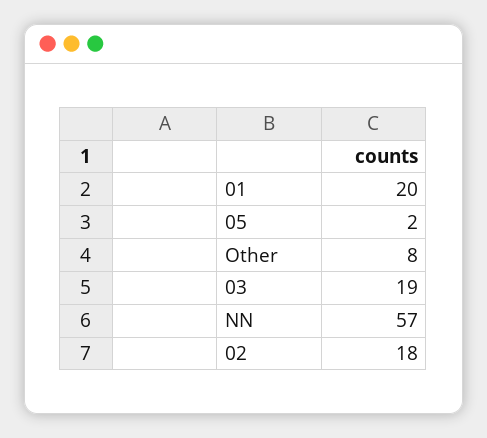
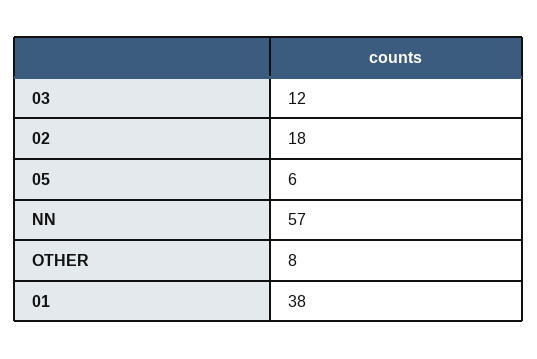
01: 20 -> 38
05: 2 -> 6
03: 19 -> 12

